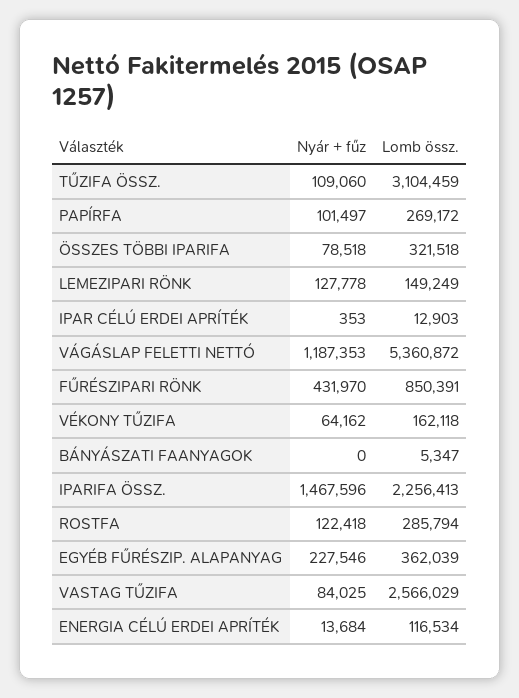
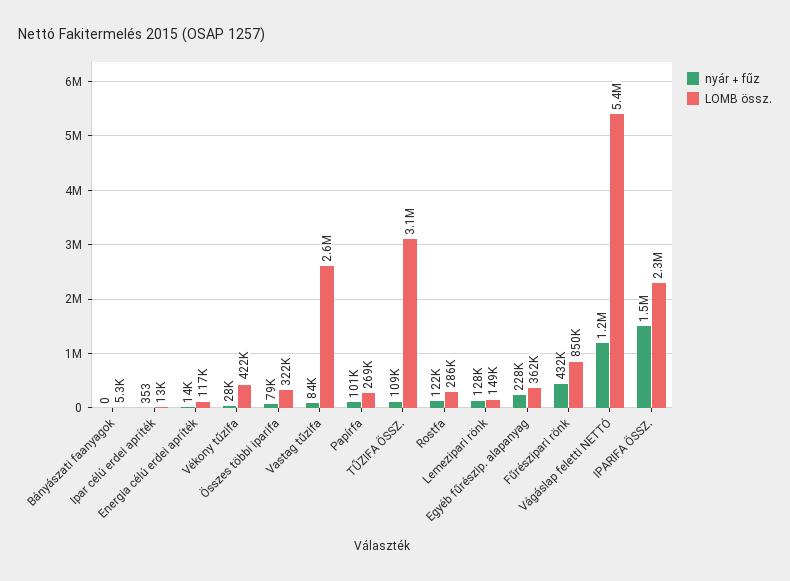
Nyár + fűz, VÉKONY TŰZIFA: 64162 -> 28000
Lomb össz., VÉKONY TŰZIFA: 162118 -> 422000

